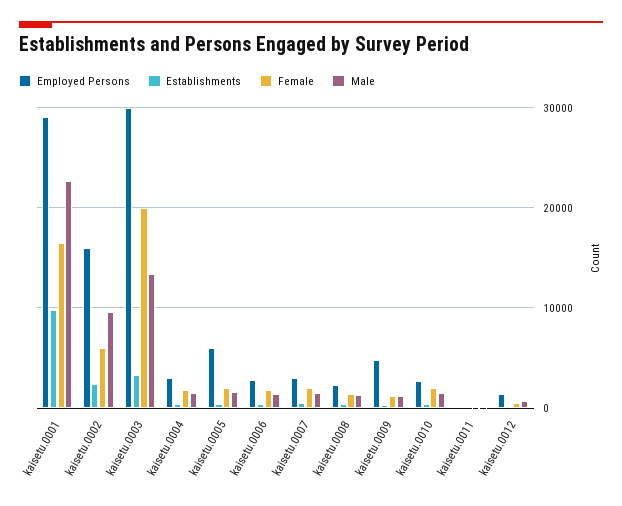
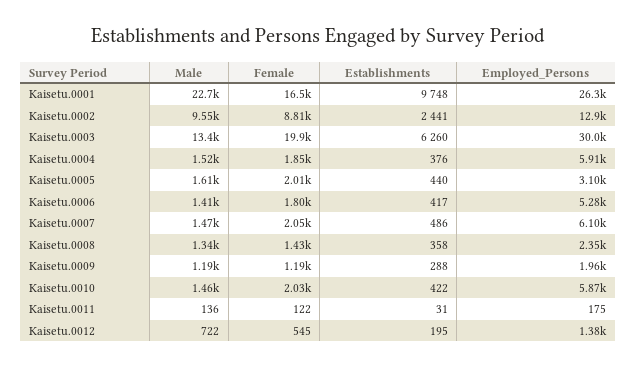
Employed Persons, kaisetu.0001: 29000 -> 26300
Employed Persons, kaisetu.0002: 16000 -> 12900
Female, kaisetu.0002: 6000 -> 8810
Establishments, kaisetu.0003: 3000 -> 6260
Employed Persons, kaisetu.0004: 3000 -> 5910
Employed Persons, kaisetu.0005: 6000 -> 3100
Employed Persons, kaisetu.0006: 3000 -> 5280
Employed Persons, kaisetu.0007: 3000 -> 6100
Employed Persons, kaisetu.0009: 5000 -> 1960
Employed Persons, kaisetu.0010: 3000 -> 5870

